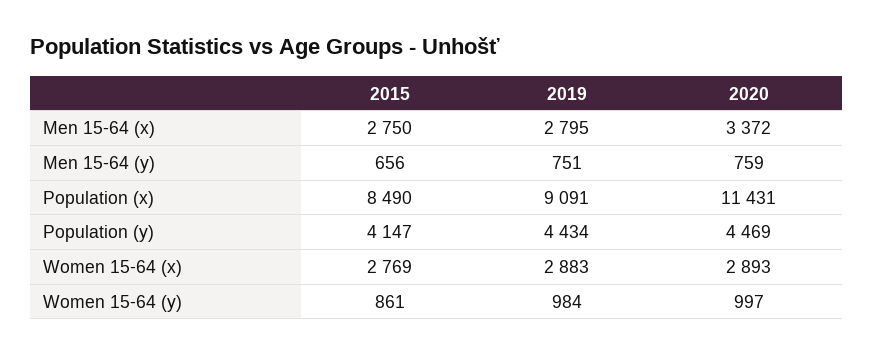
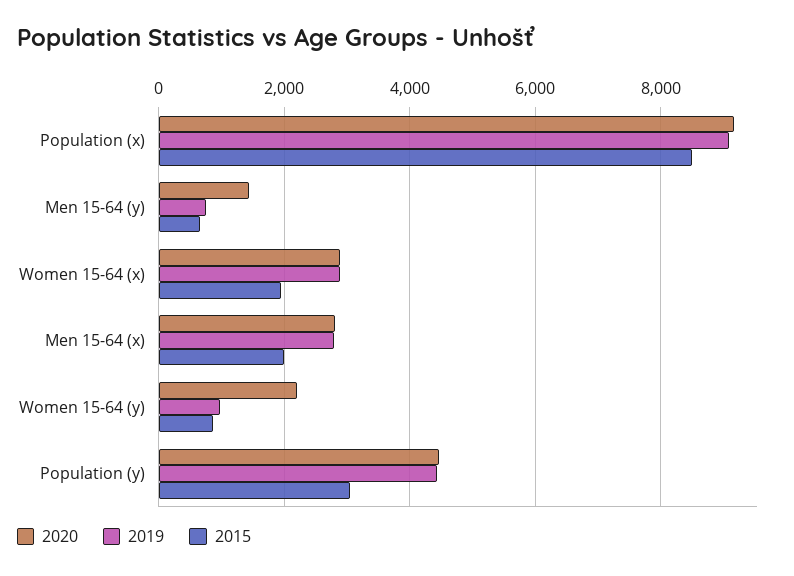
2015, Men 15-64 (x): 2750 -> 2000
2020, Men 15-64 (x): 3372 -> 2800
2020, Men 15-64 (y): 759 -> 1400
2020, Population (x): 11431 -> 9200
2015, Population (y): 4147 -> 3000
2015, Women 15-64 (x): 2769 -> 2000
2020, Women 15-64 (y): 997 -> 2200

